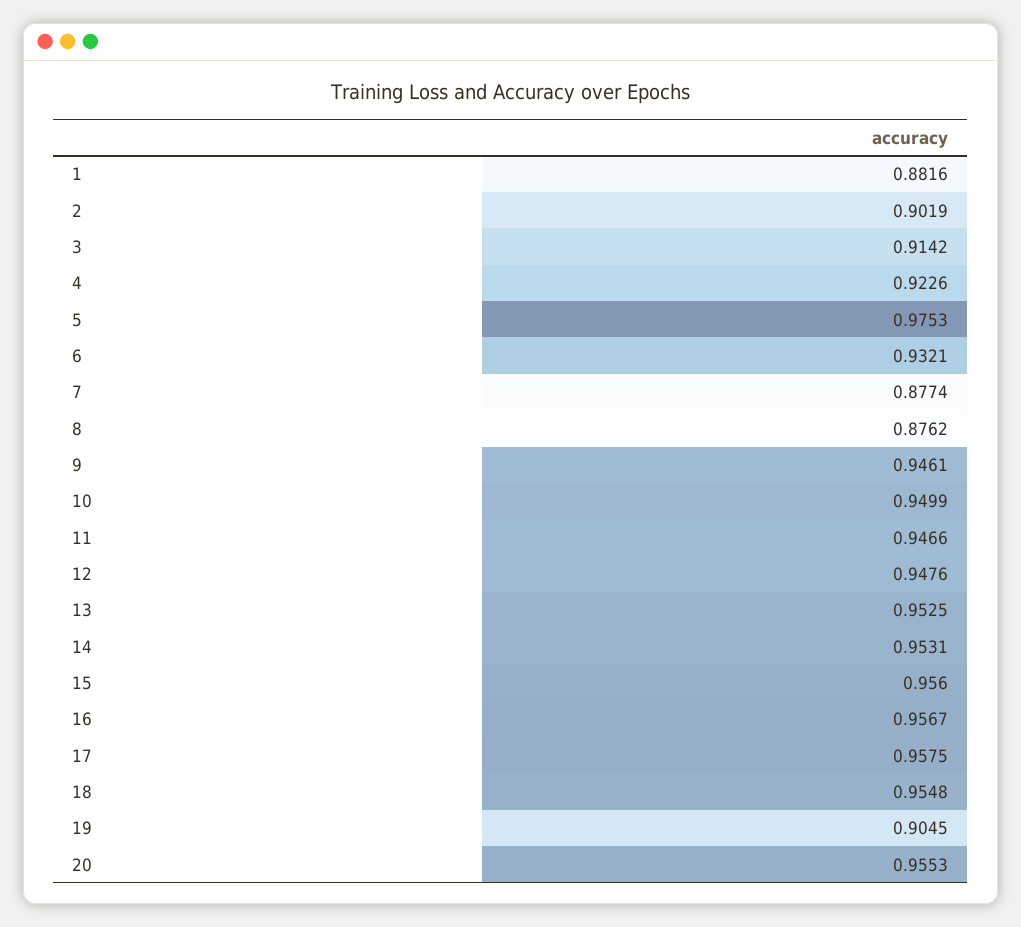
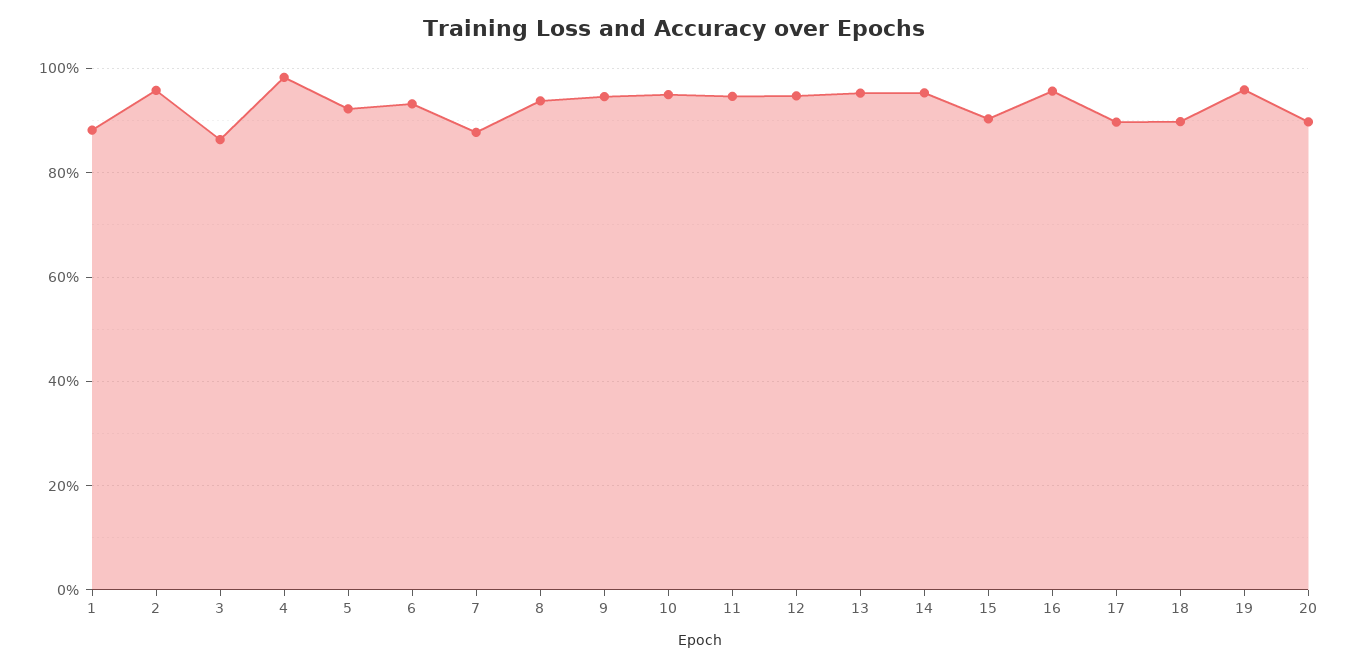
2: 0.9019 -> 0.96
3: 0.9142 -> 0.86
4: 0.9226 -> 0.98
5: 0.9753 -> 0.92
8: 0.8762 -> 0.94
15: 0.956 -> 0.9
17: 0.9575 -> 0.9
18: 0.9548 -> 0.9
19: 0.9045 -> 0.96
20: 0.9553 -> 0.9

